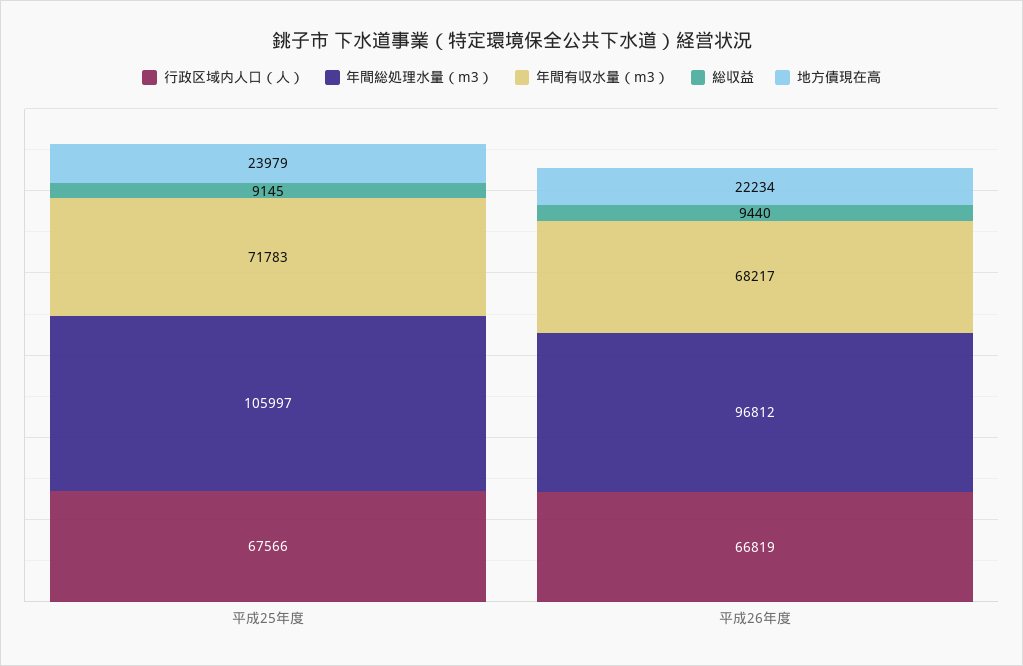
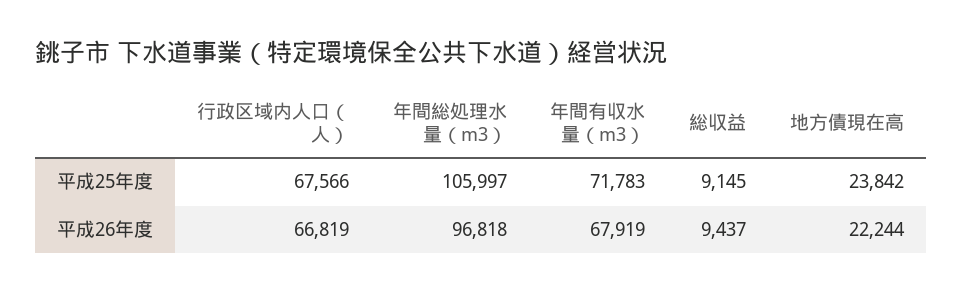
地方債現在高, 平成25年度: 23979 -> 23842
年間総処理水量（m3）, 平成26年度: 96812 -> 96818
年間有収水量（m3）, 平成26年度: 68217 -> 67919
総収益, 平成26年度: 9440 -> 9437
地方債現在高, 平成26年度: 22234 -> 22244

